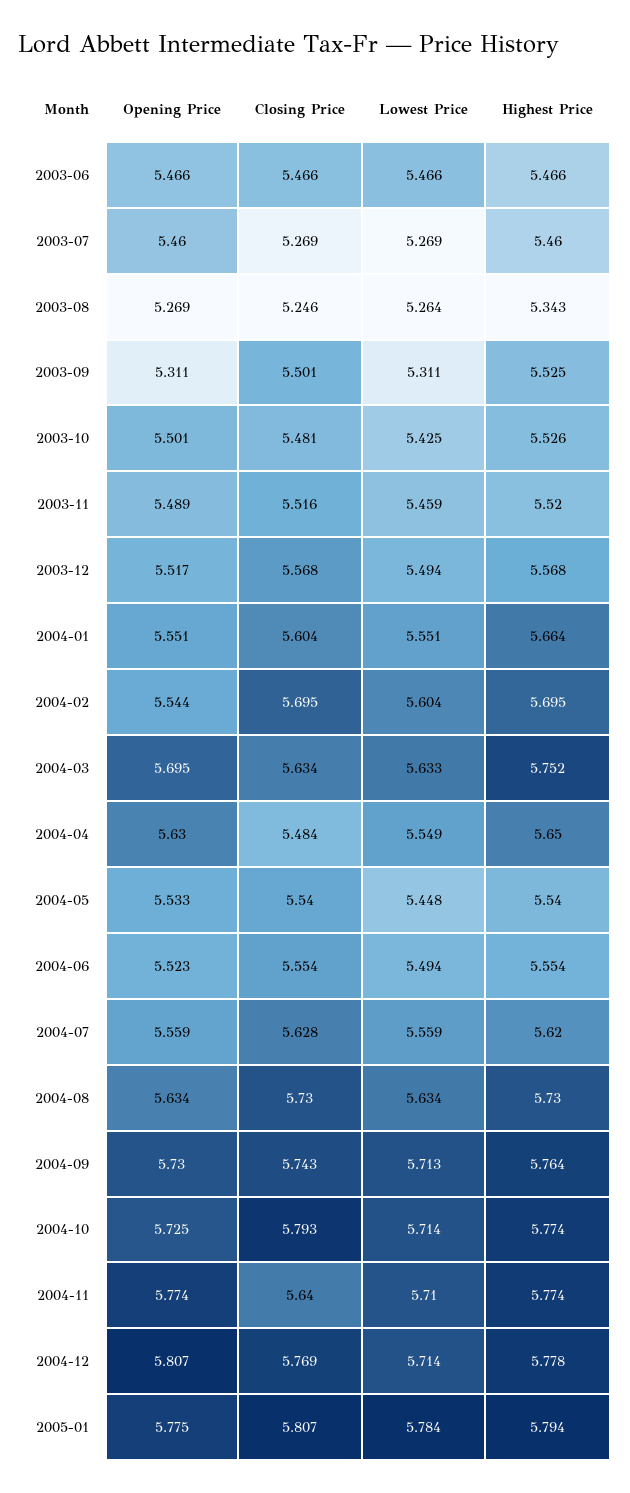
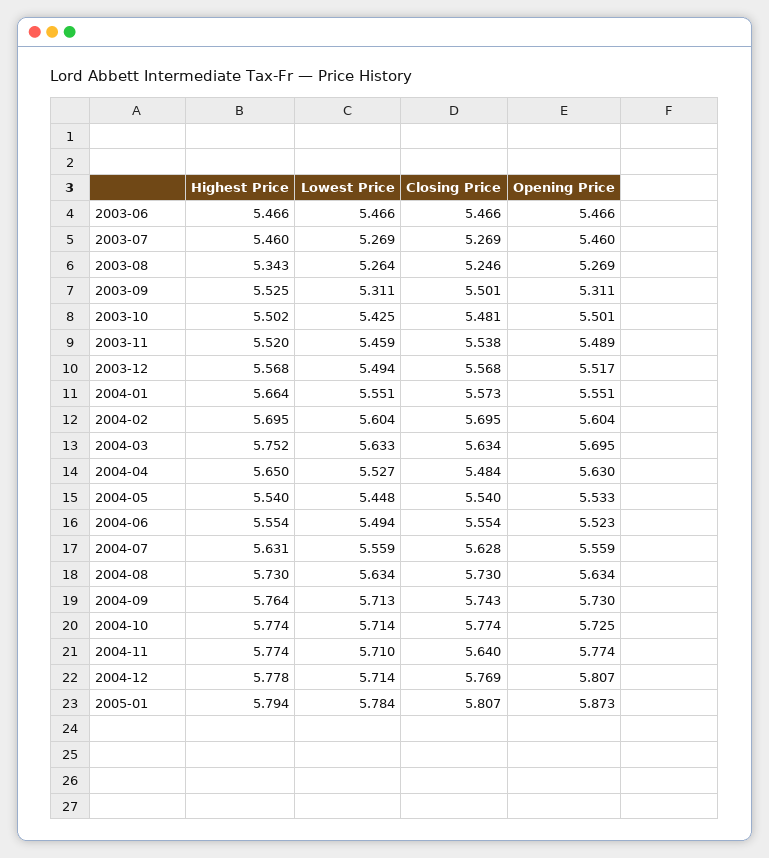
Highest Price, 2003-10: 5.526 -> 5.502
Closing Price, 2003-11: 5.516 -> 5.538
Closing Price, 2004-01: 5.604 -> 5.573
Opening Price, 2004-02: 5.544 -> 5.604
Lowest Price, 2004-04: 5.549 -> 5.527
Highest Price, 2004-07: 5.62 -> 5.631
Closing Price, 2004-10: 5.793 -> 5.774
Opening Price, 2005-01: 5.775 -> 5.873

